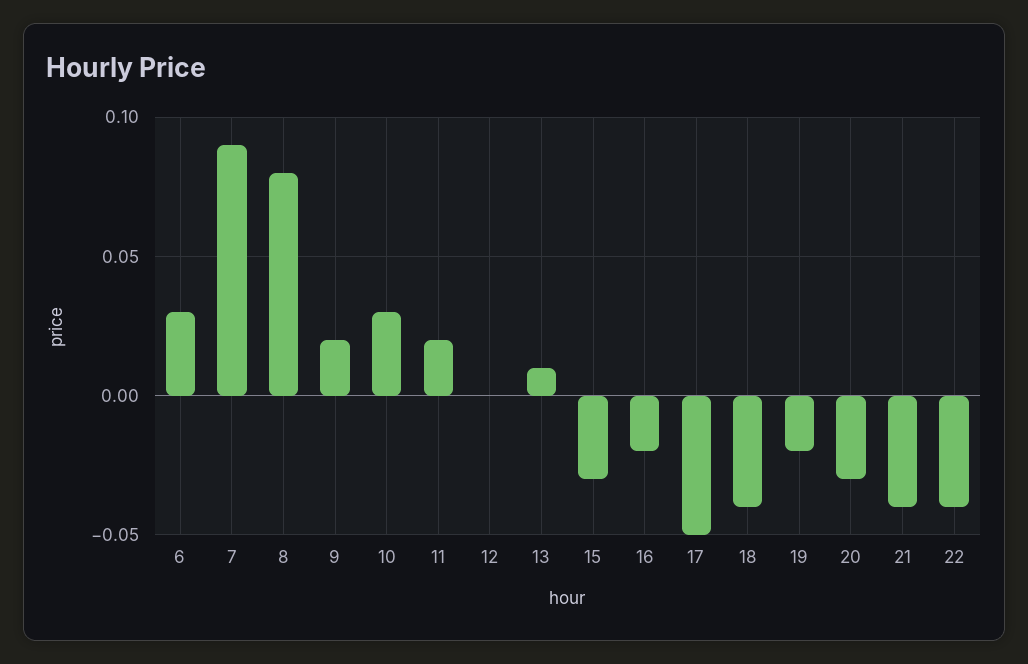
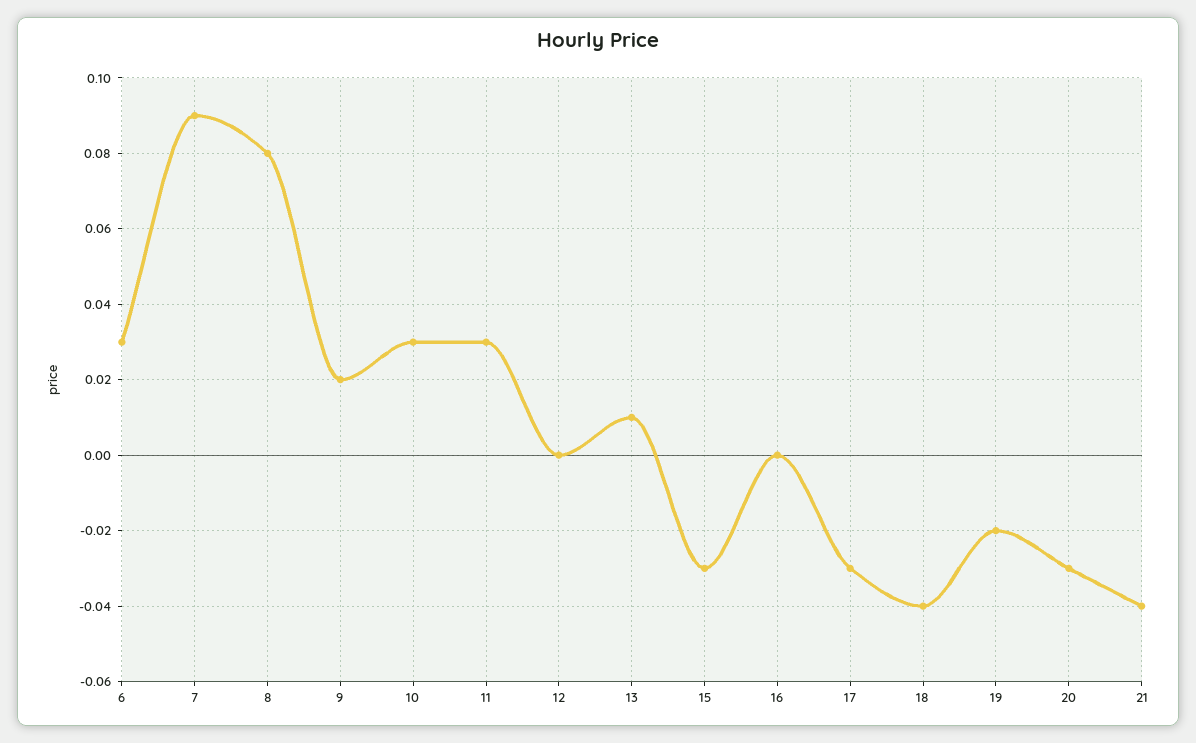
11: 0.02 -> 0.03
16: -0.02 -> 0
17: -0.05 -> -0.03
22: -0.04 -> none

